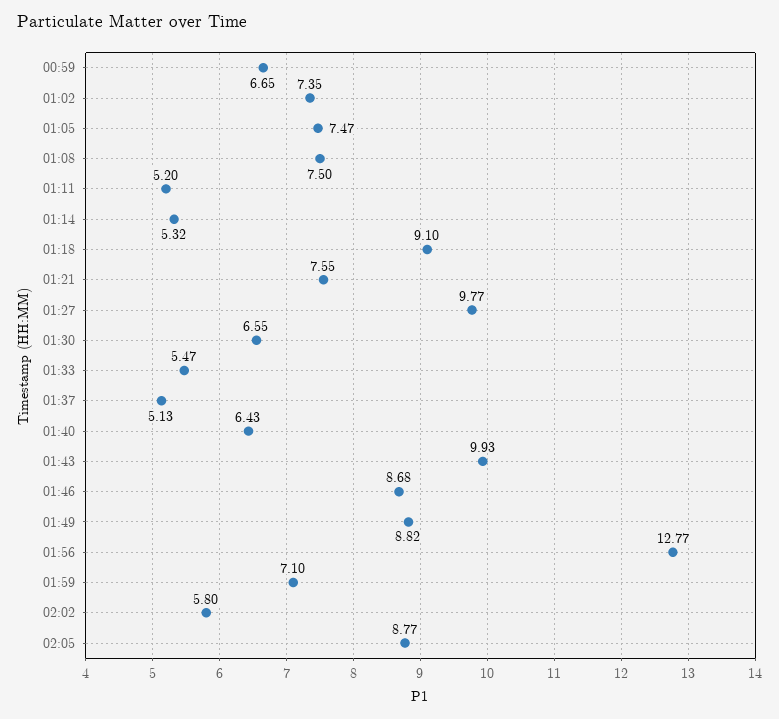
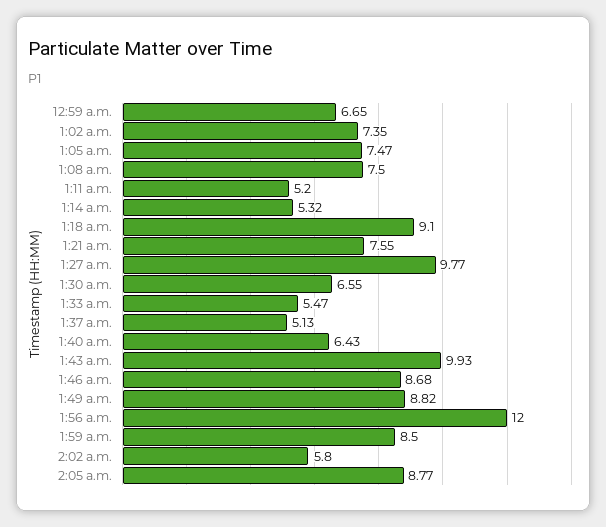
01:56: 12.77 -> 12
01:59: 7.1 -> 8.5

